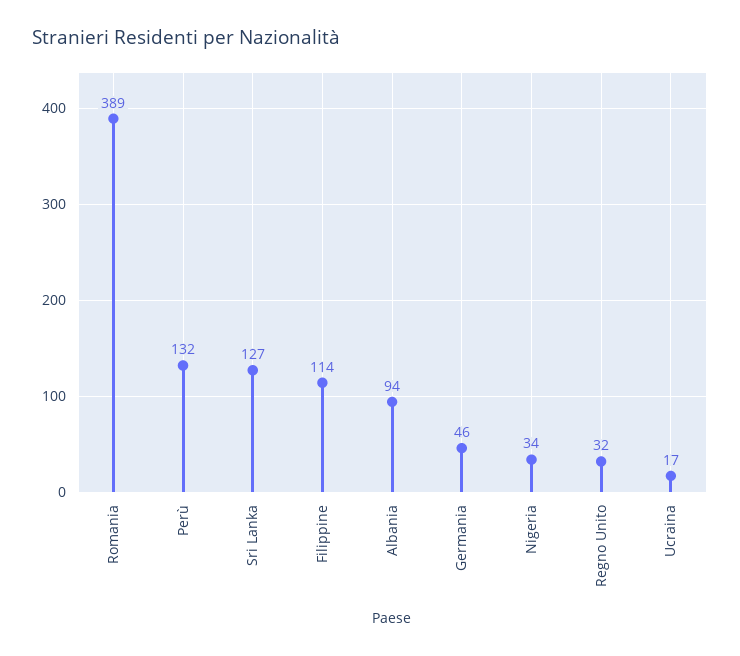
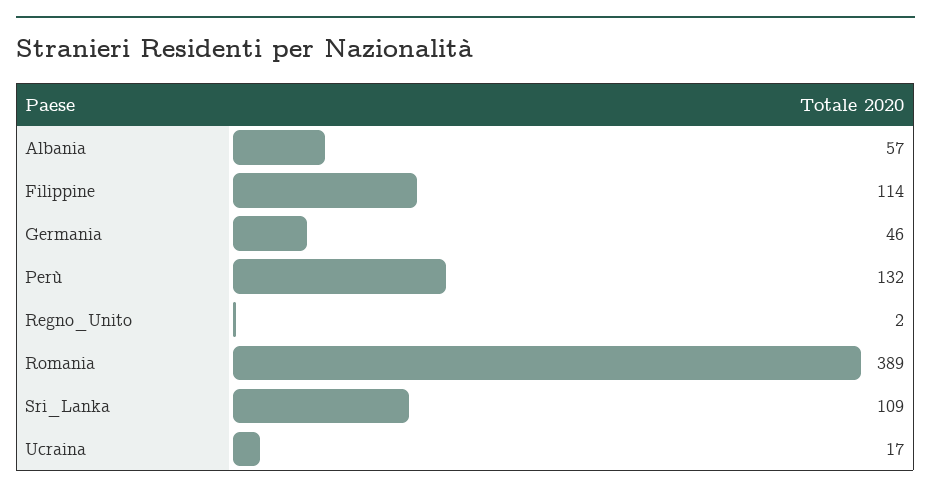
Sri Lanka: 127 -> 109
Albania: 94 -> 57
Nigeria: 34 -> none
Regno Unito: 32 -> 2

